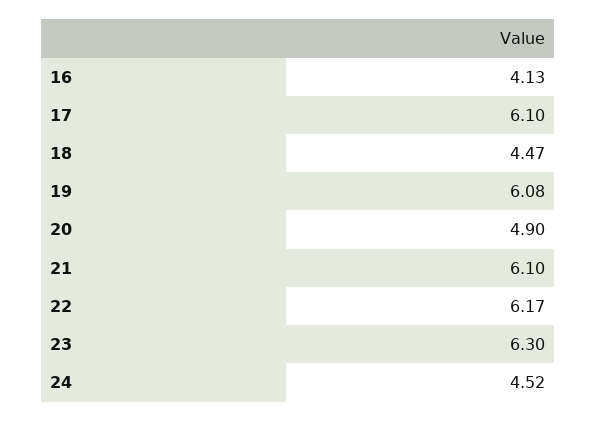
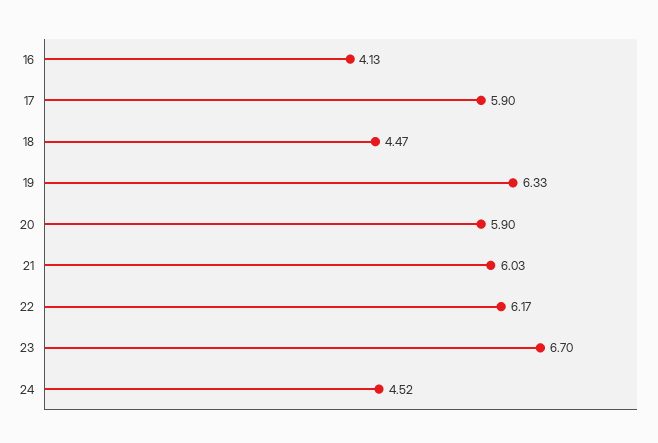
17: 6.1 -> 5.9
19: 6.08 -> 6.33
20: 4.9 -> 5.9
21: 6.1 -> 6.03
23: 6.3 -> 6.7

